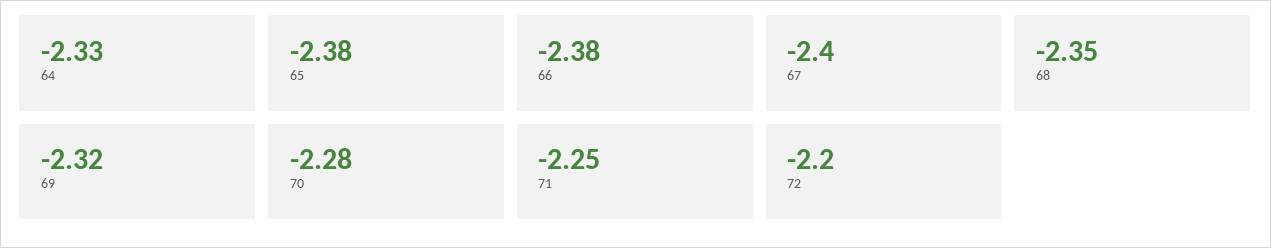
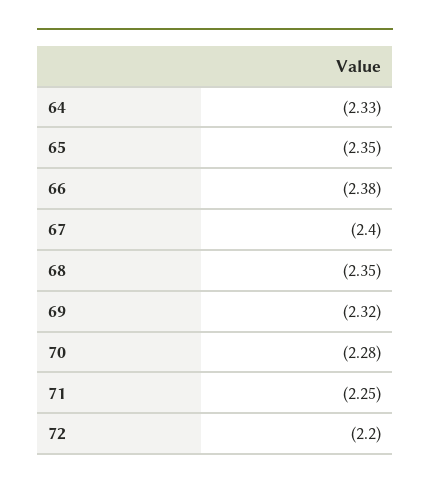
65: -2.38 -> -2.35

